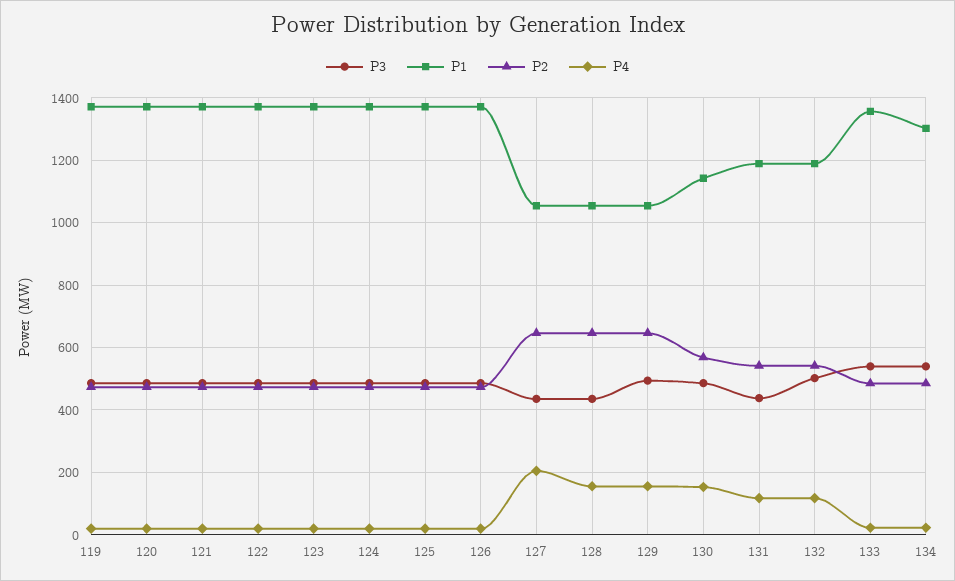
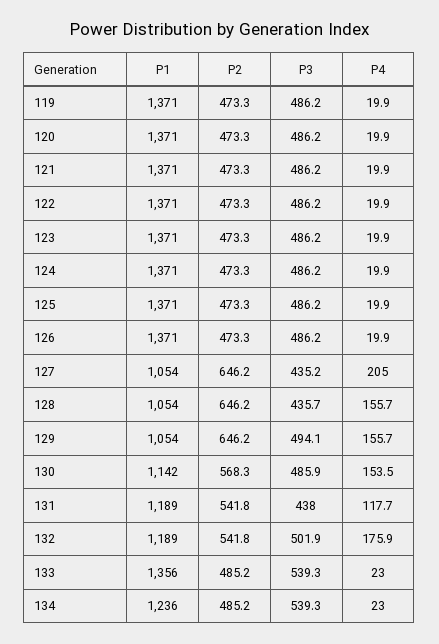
P4, 132: 120 -> 175.9
P1, 134: 1300 -> 1236

